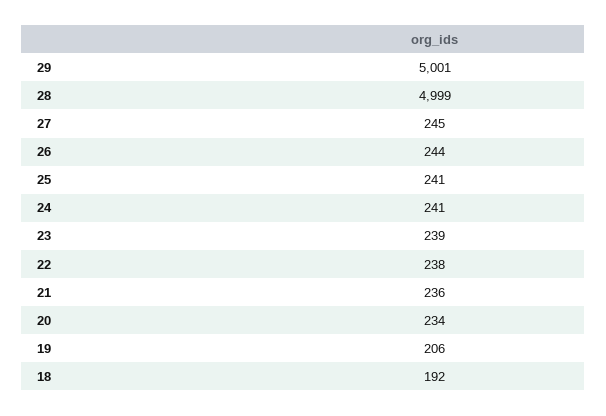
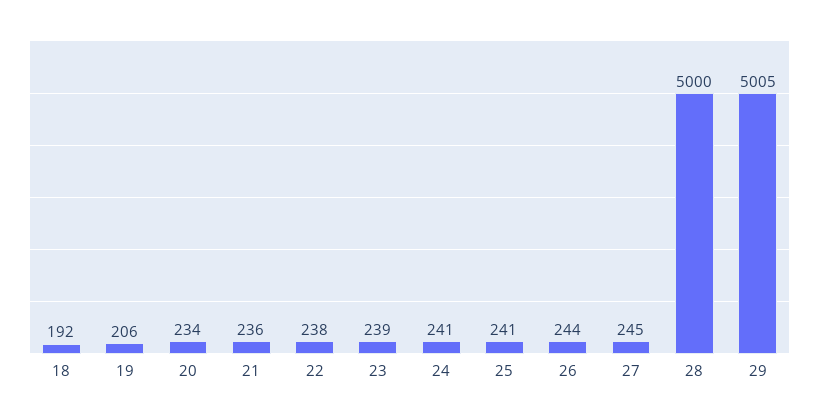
29: 5001 -> 5005
28: 4999 -> 5000

